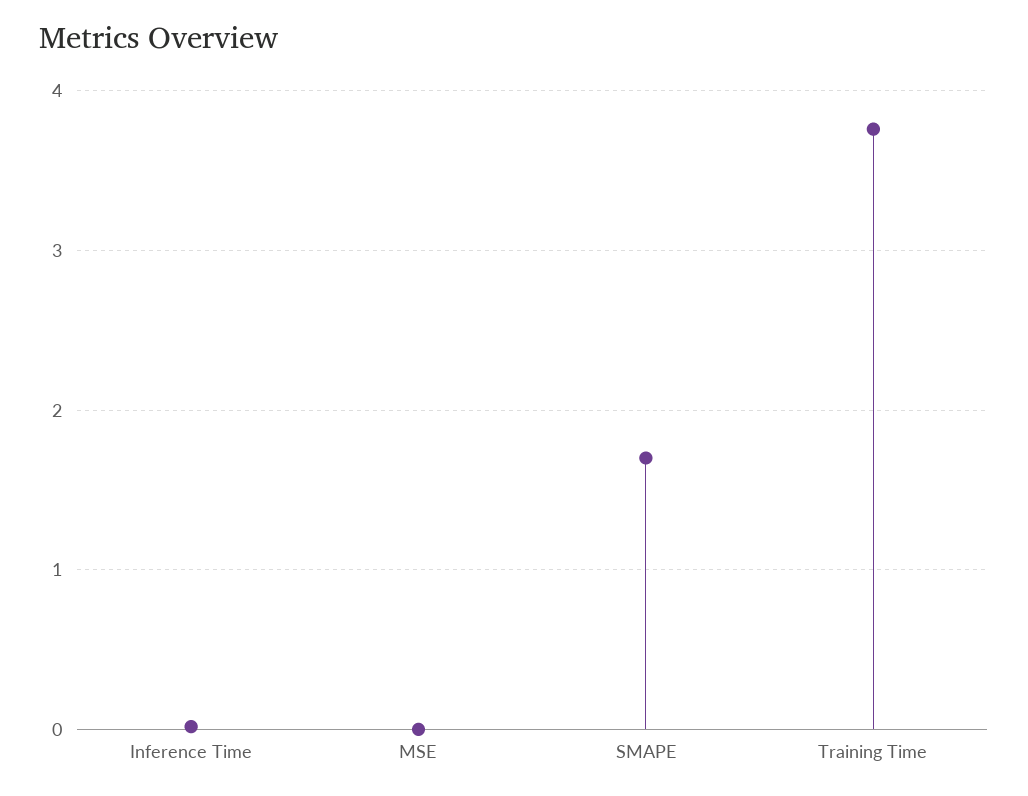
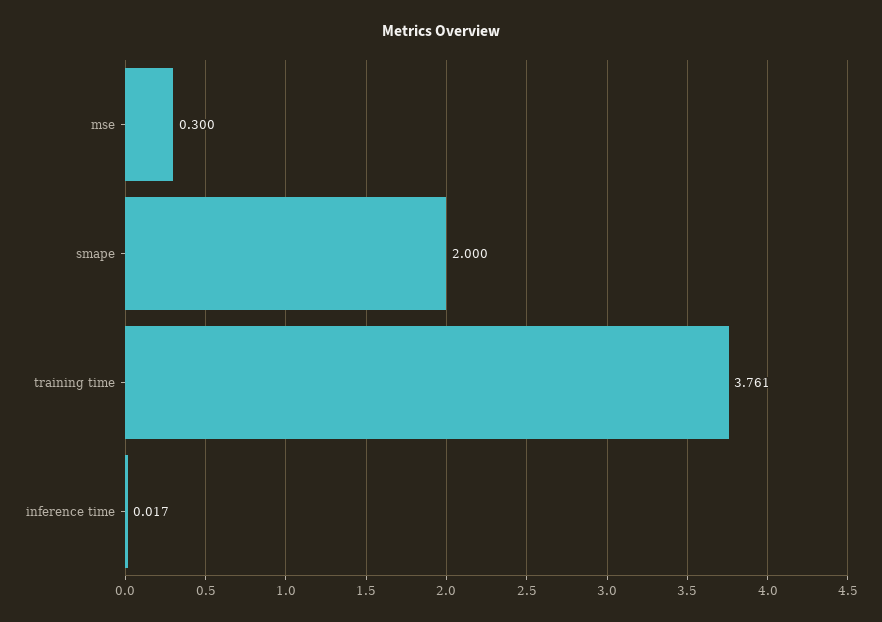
MSE: 0 -> 0.3
SMAPE: 1.7 -> 2

